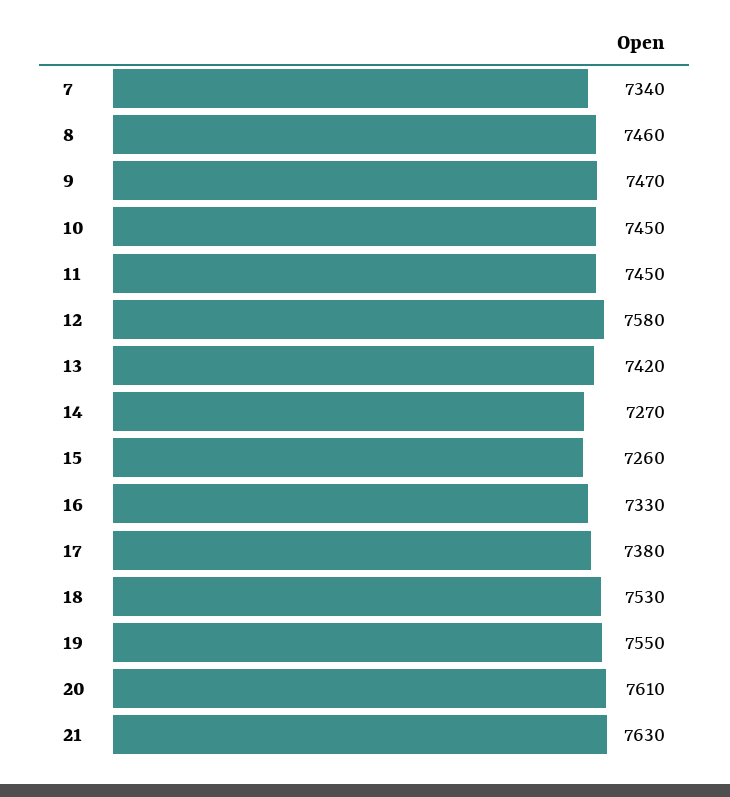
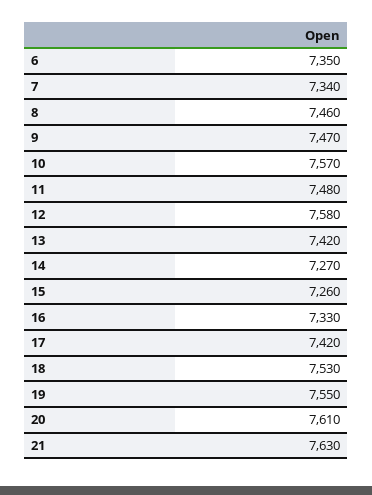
10: 7450 -> 7570
11: 7450 -> 7480
17: 7380 -> 7420
6: none -> 7350

